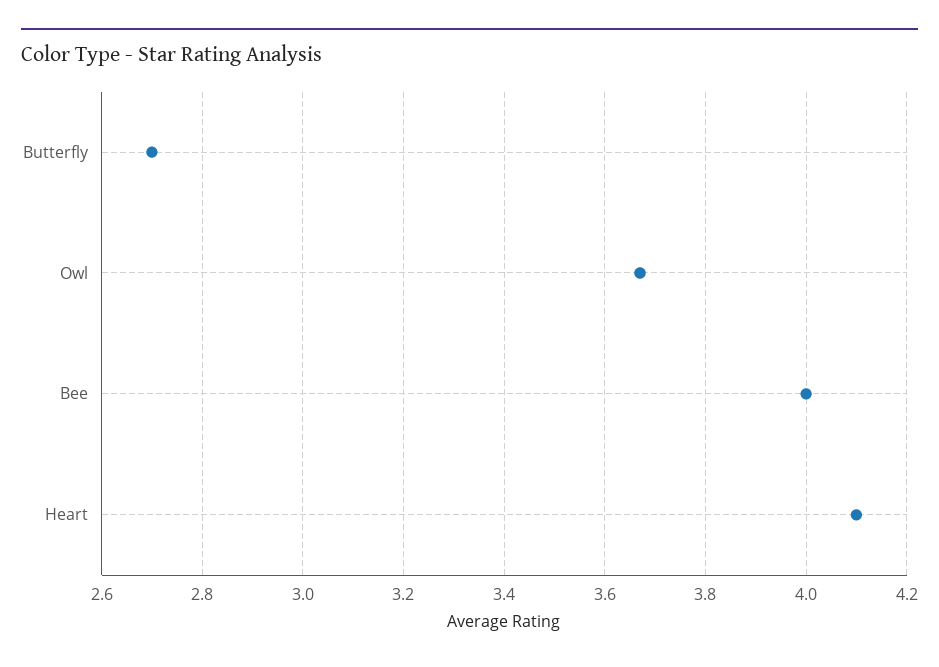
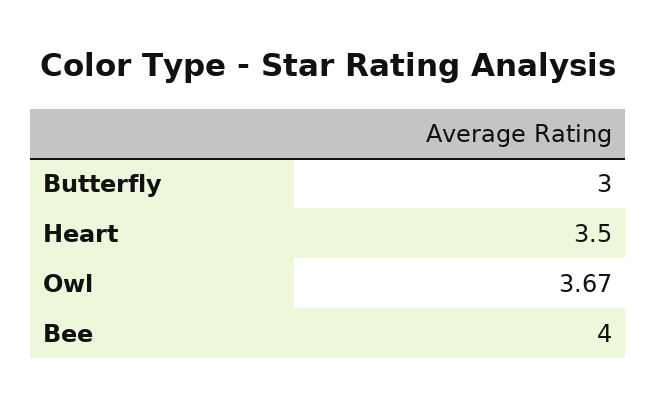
Butterfly: 2.7 -> 3
Heart: 4.1 -> 3.5

